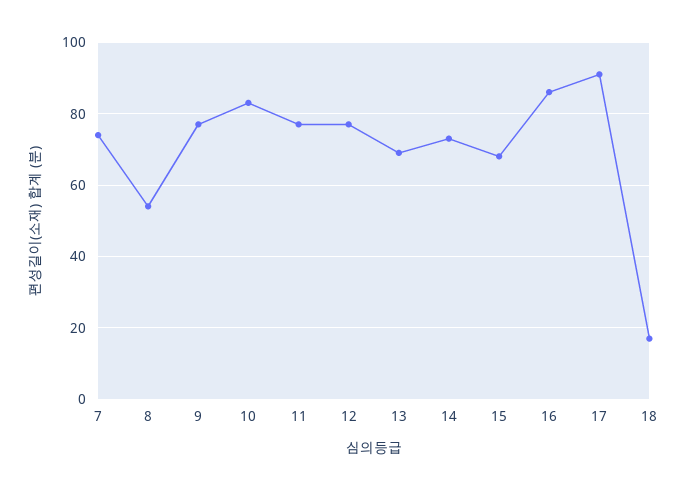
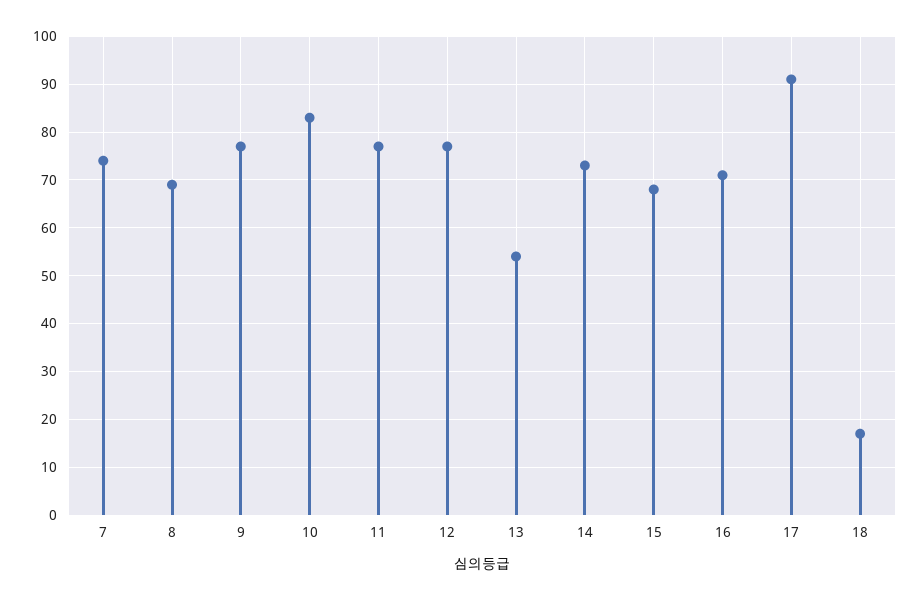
8: 55 -> 70
13: 70 -> 55
16: 85 -> 70

